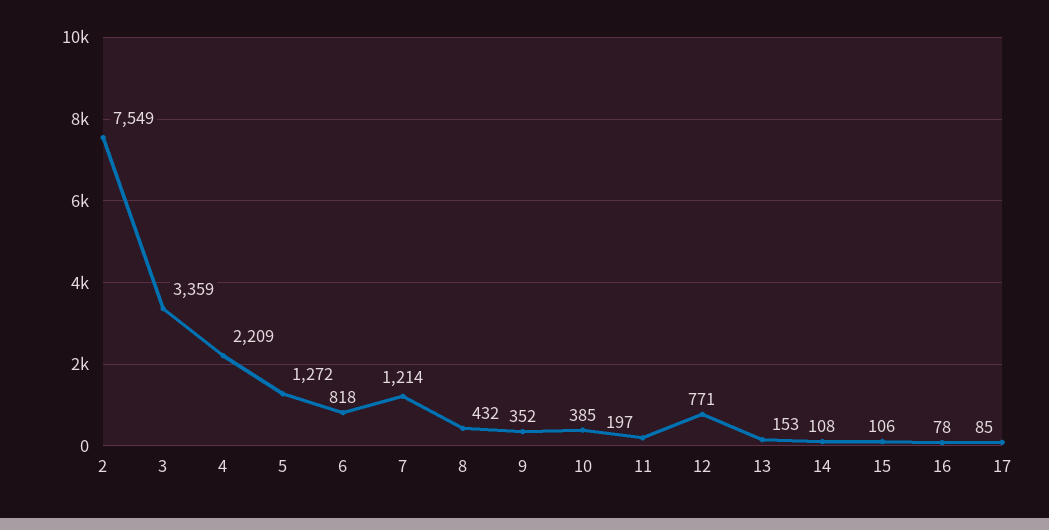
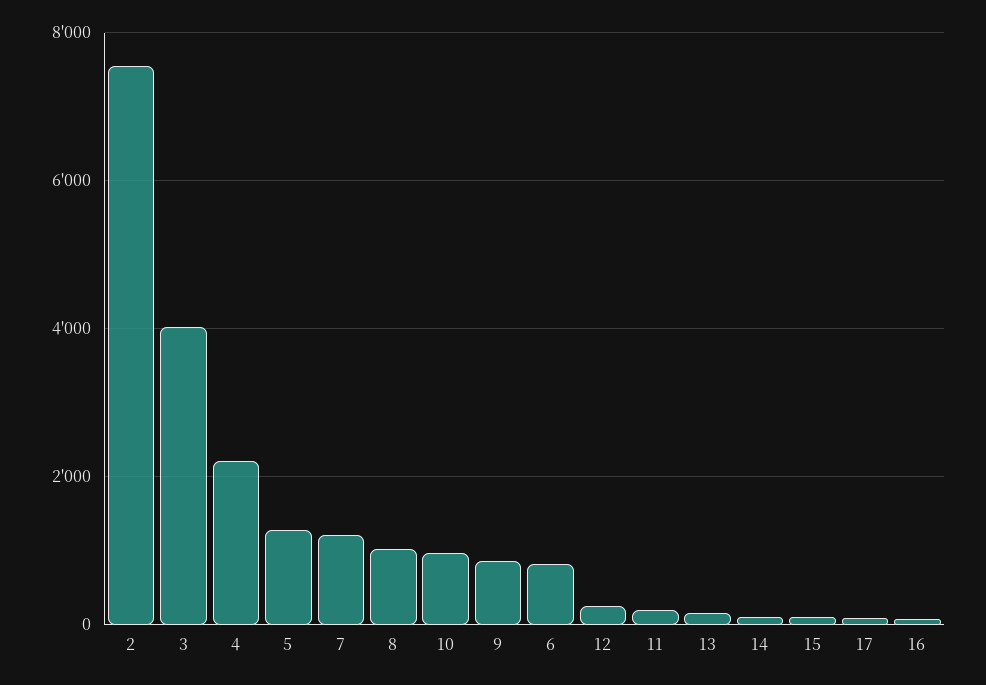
3: 3359 -> 4000
8: 432 -> 1000
9: 352 -> 800
10: 385 -> 1000
12: 771 -> 200

